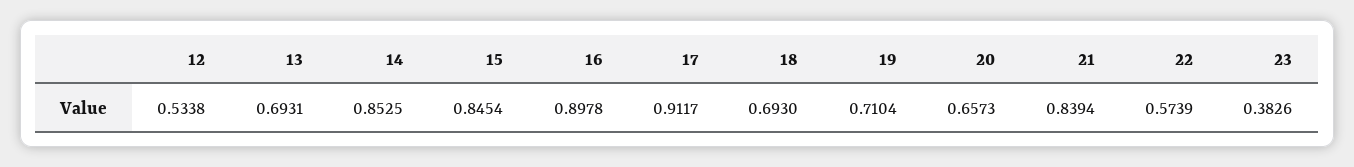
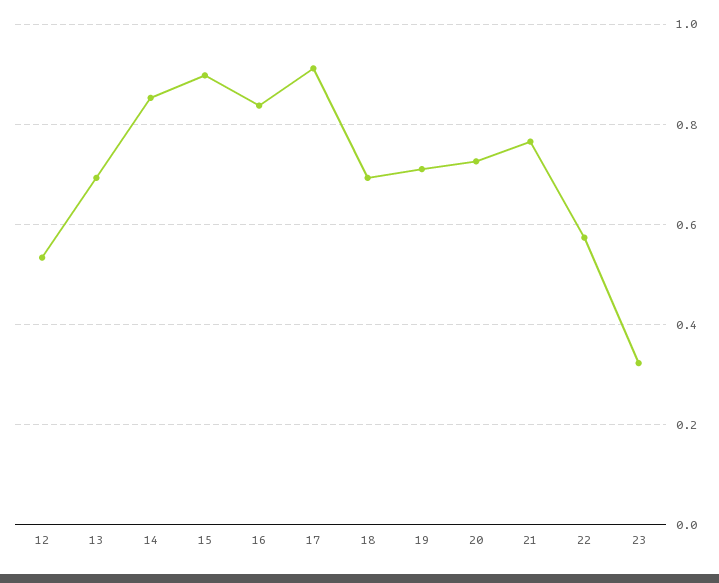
15: 0.8454 -> 0.9
16: 0.8978 -> 0.84
20: 0.6573 -> 0.72
21: 0.8394 -> 0.76
23: 0.3826 -> 0.32

